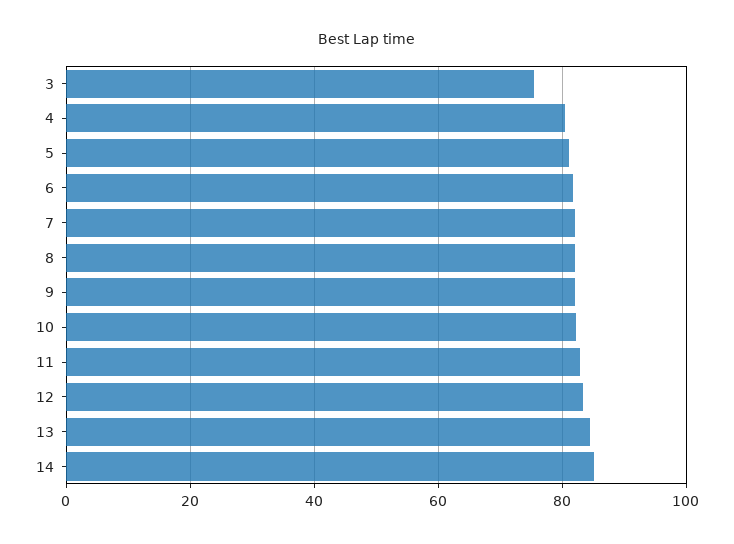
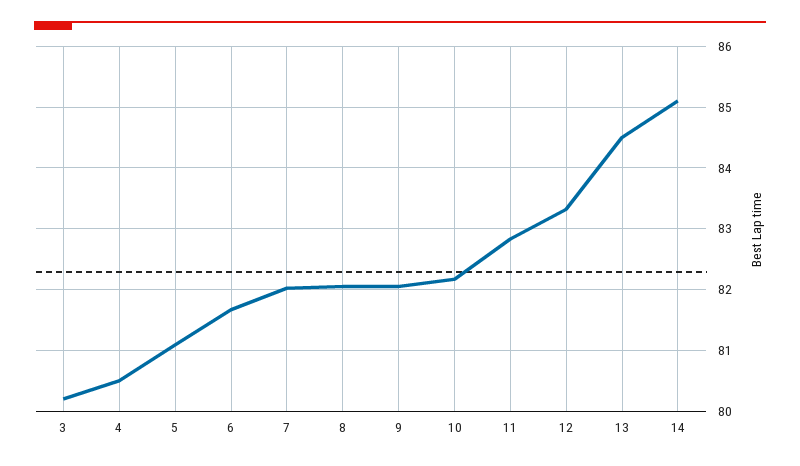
3: 76 -> 80.2

